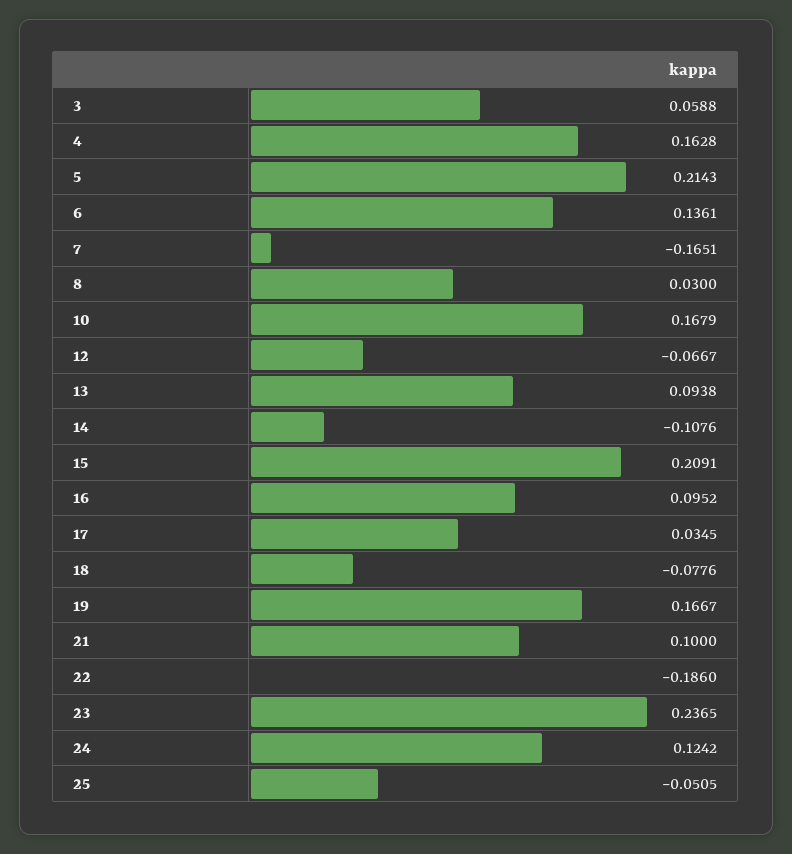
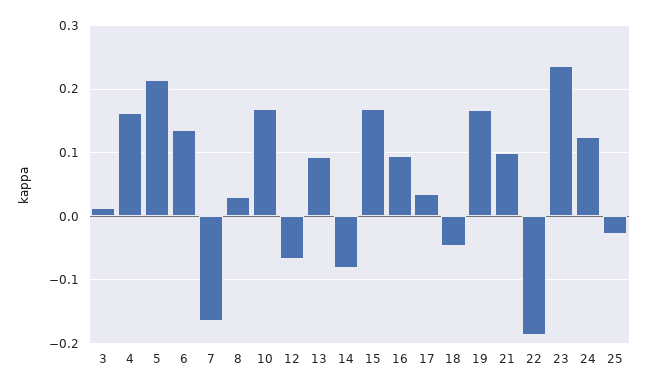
3: 0.0588 -> 0.01
14: -0.1076 -> -0.08
15: 0.2091 -> 0.17
18: -0.0776 -> -0.05
25: -0.0505 -> -0.03

